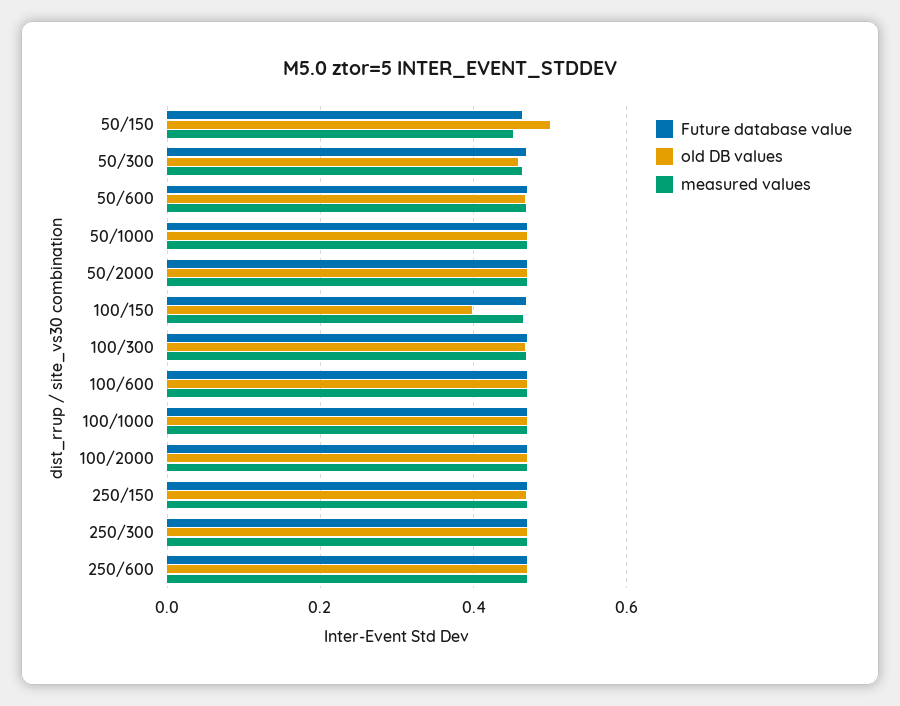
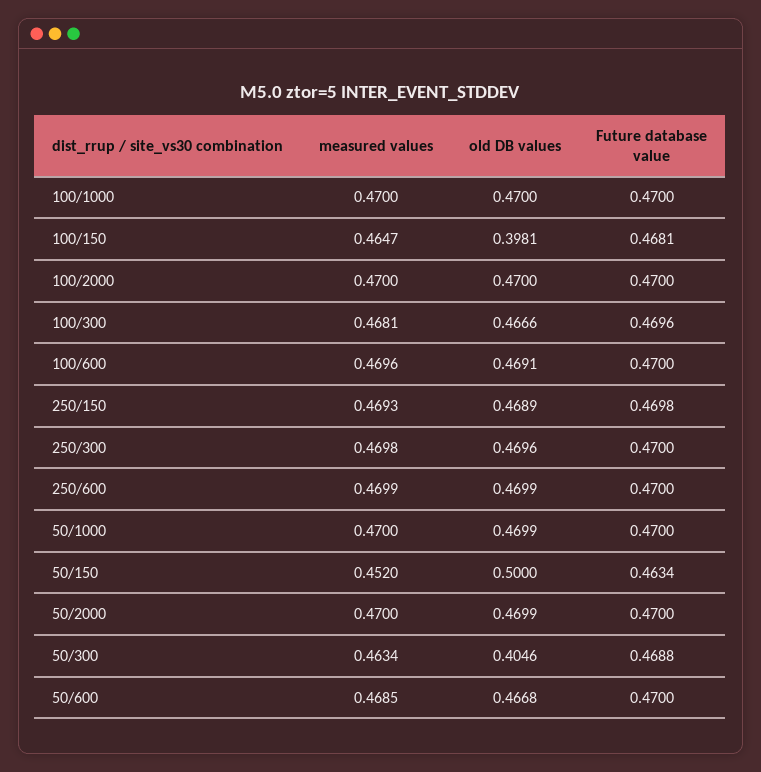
old DB values, 50/300: 0.46 -> 0.4046

